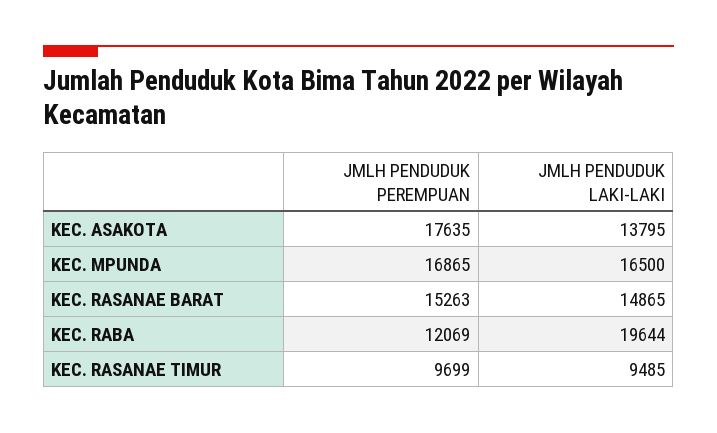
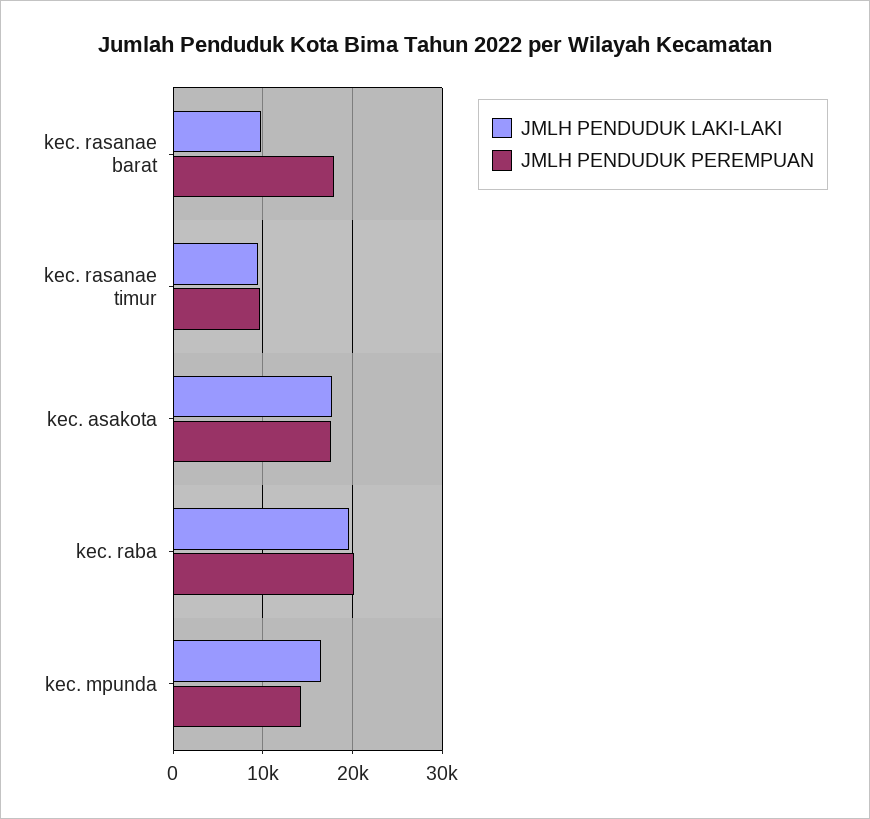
JMLH PENDUDUK LAKI-LAKI, KEC. ASAKOTA: 13795 -> 18000
JMLH PENDUDUK PEREMPUAN, KEC. MPUNDA: 16865 -> 14000
JMLH PENDUDUK PEREMPUAN, KEC. RASANAE BARAT: 15263 -> 18000
JMLH PENDUDUK LAKI-LAKI, KEC. RASANAE BARAT: 14865 -> 10000
JMLH PENDUDUK PEREMPUAN, KEC. RABA: 12069 -> 20000

